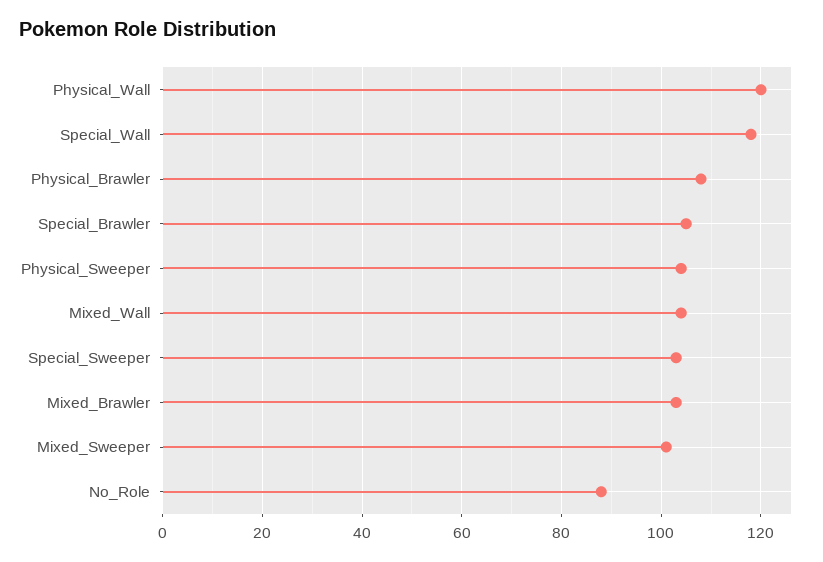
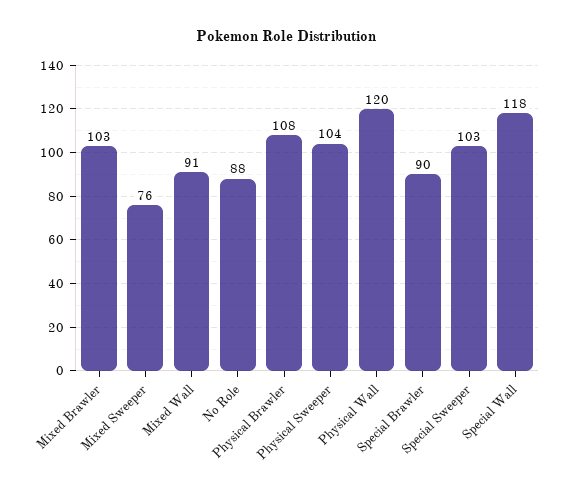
Special_Brawler: 105 -> 90
Mixed_Wall: 105 -> 91
Mixed_Sweeper: 100 -> 76

